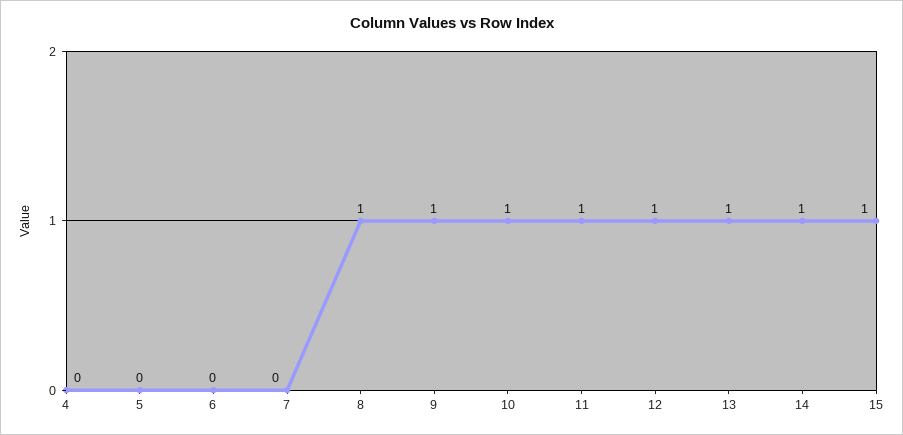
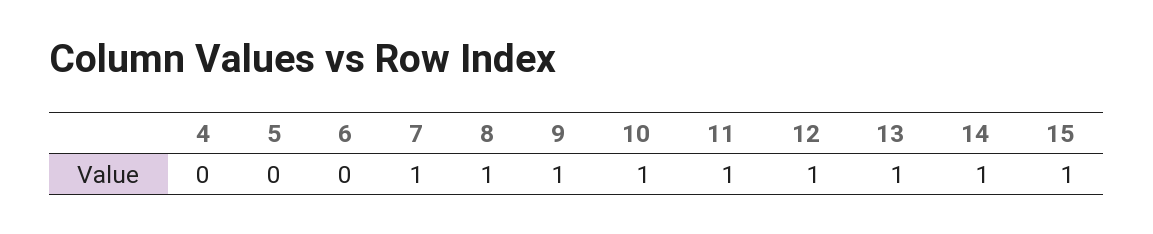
7: 0 -> 1

